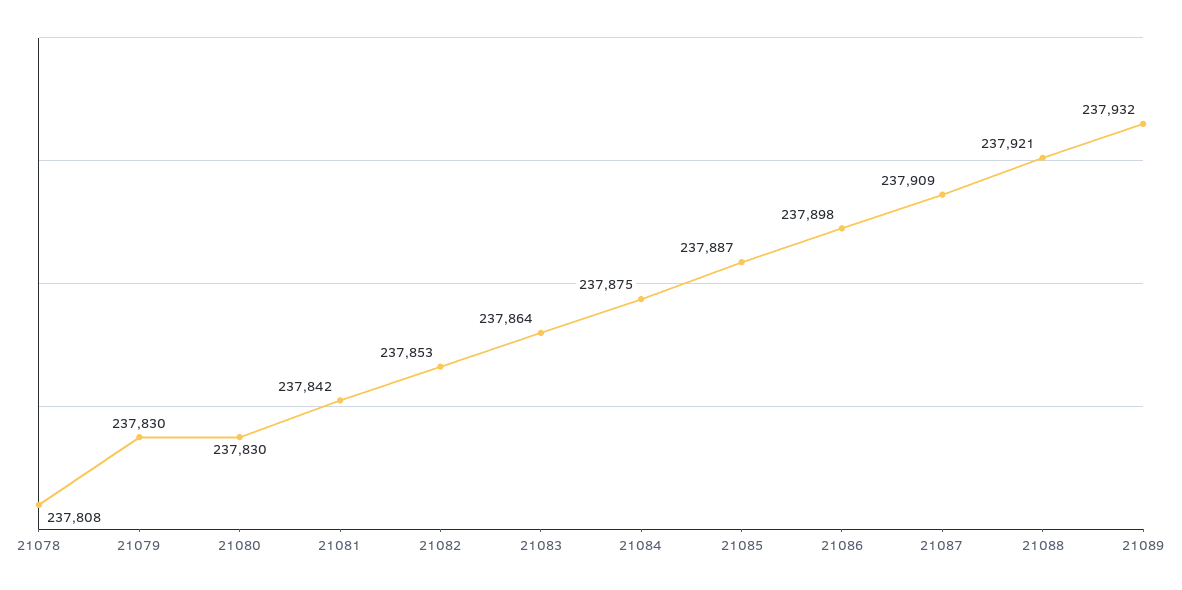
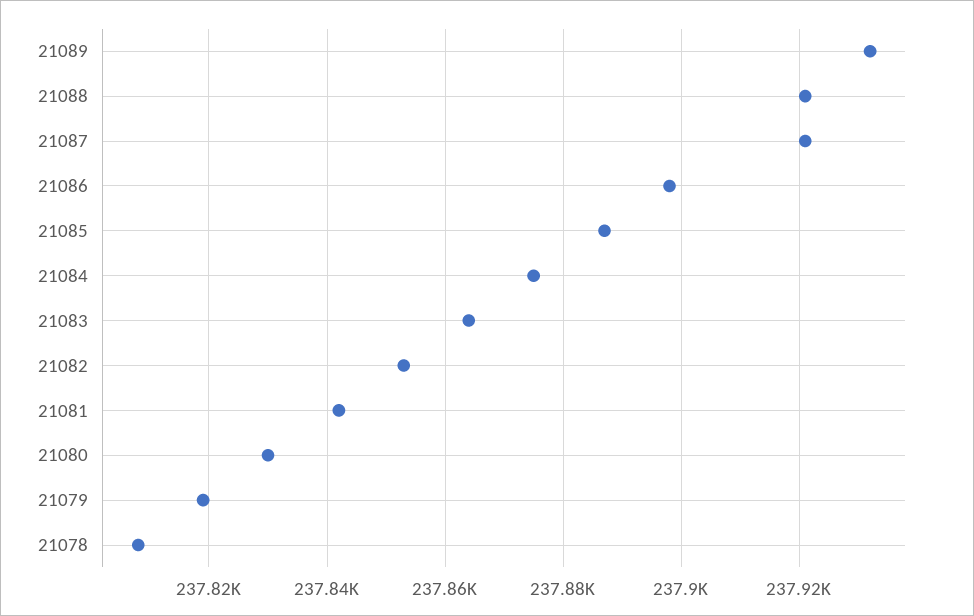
21079: 237830 -> 237820
21087: 237909 -> 237920

